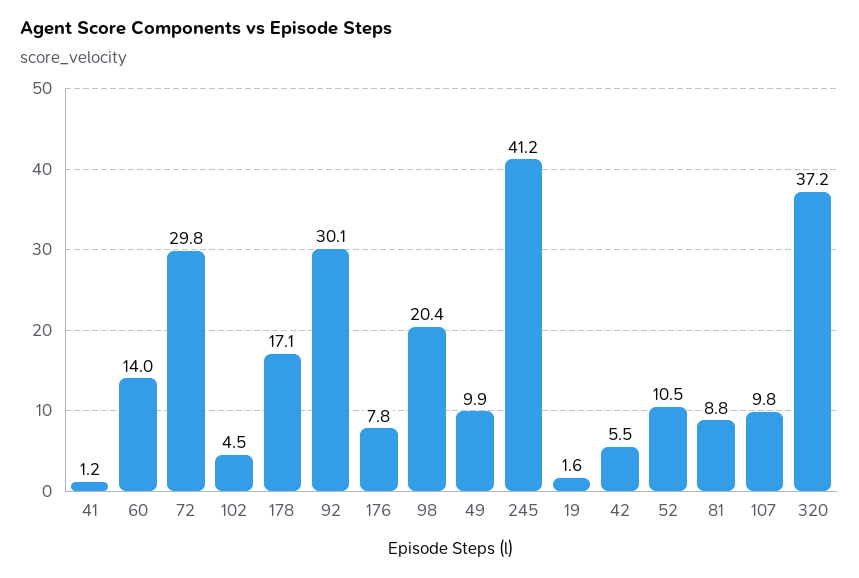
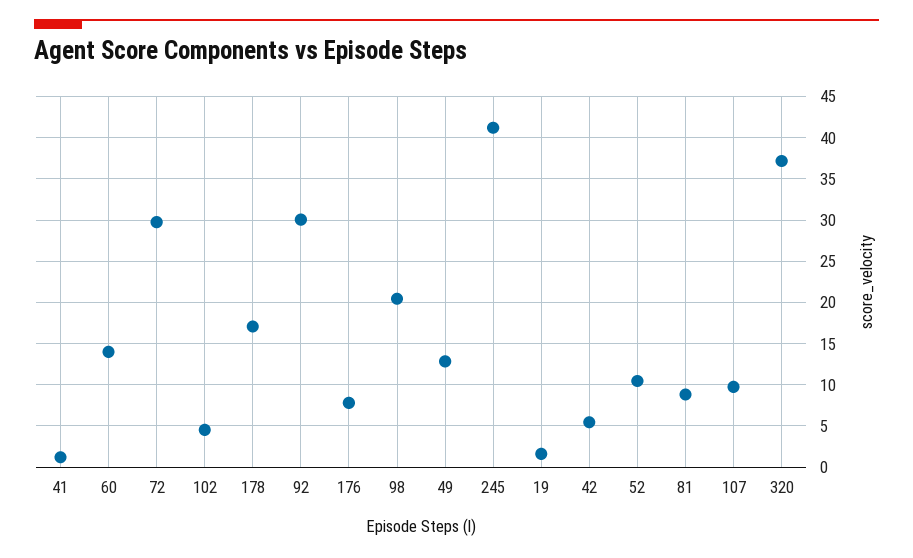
49: 9.9 -> 13

